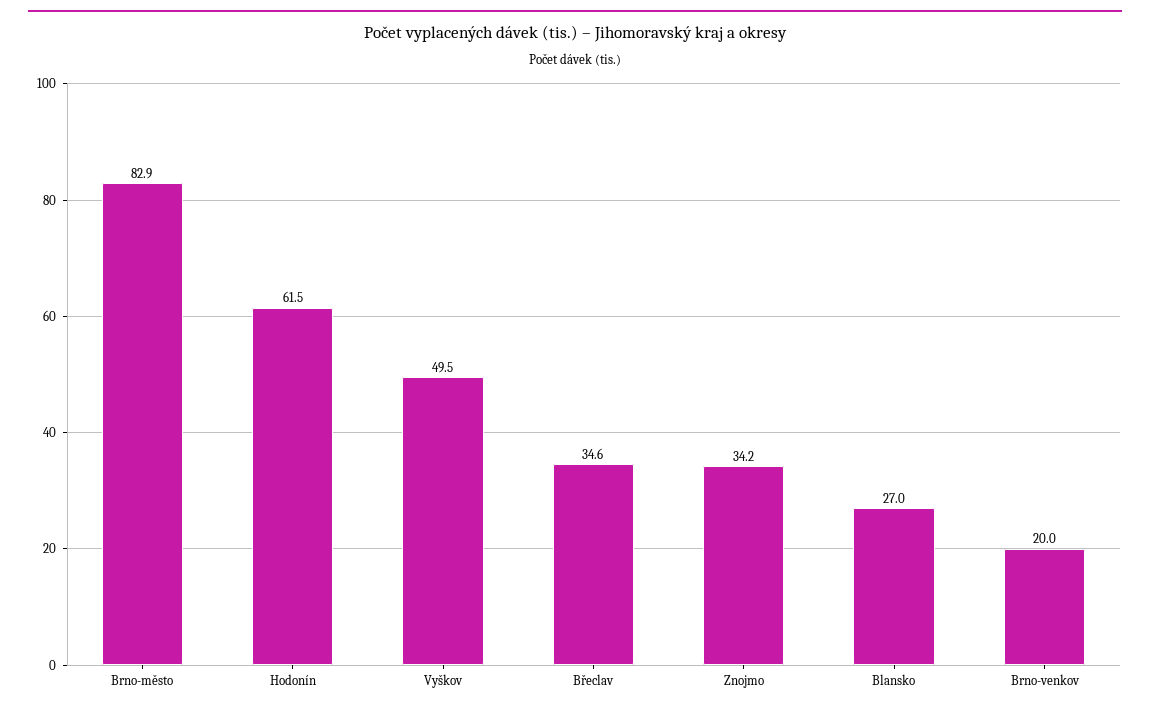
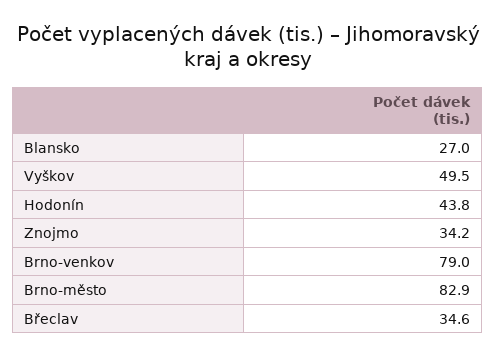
Hodonín: 61.5 -> 43.8
Brno-venkov: 20 -> 79

